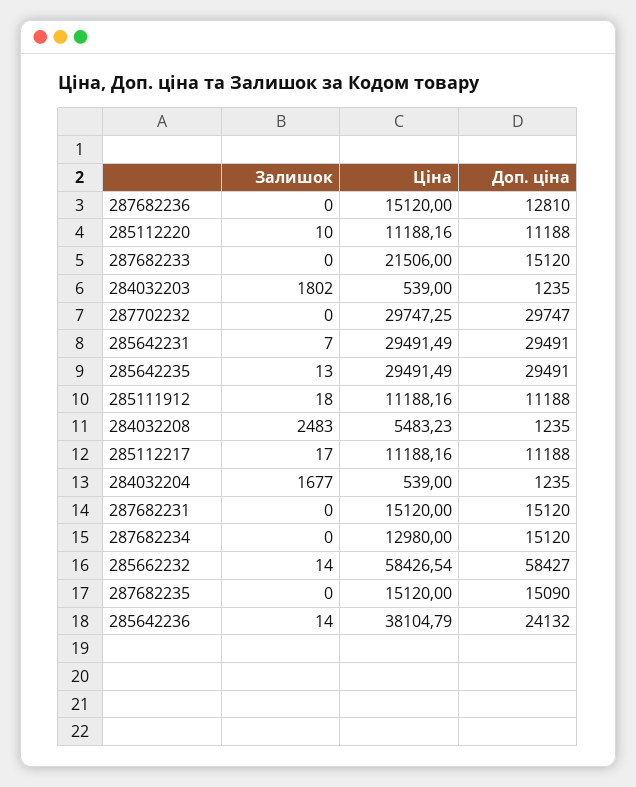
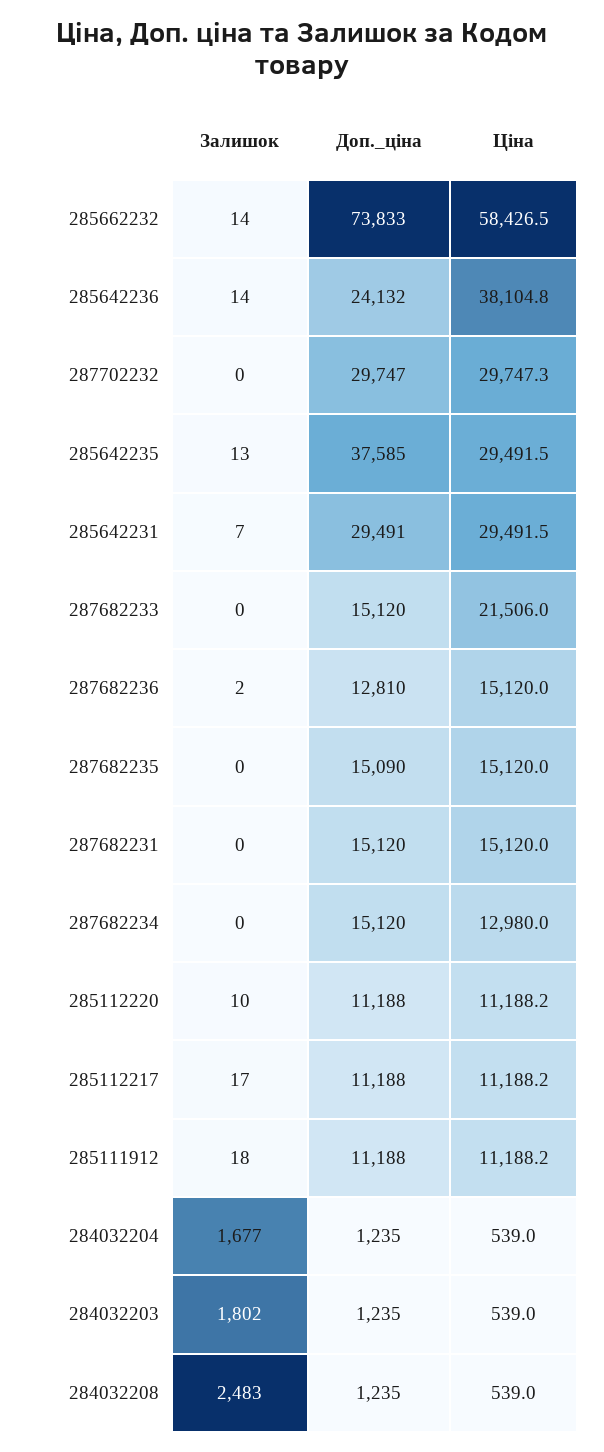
Залишок, 287682236: 0 -> 2
Доп. ціна, 285642235: 29491 -> 37585
Ціна, 284032208: 5483.23 -> 539
Доп. ціна, 285662232: 58427 -> 73833

